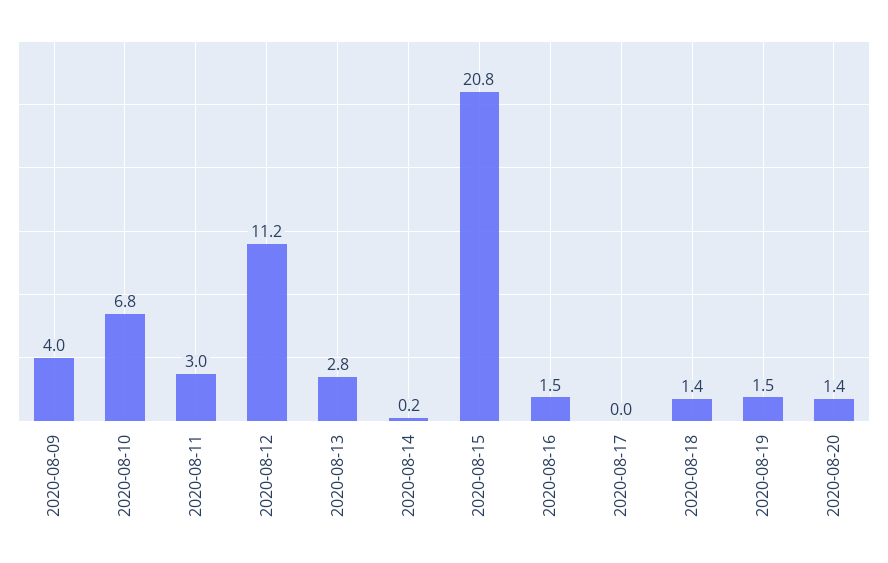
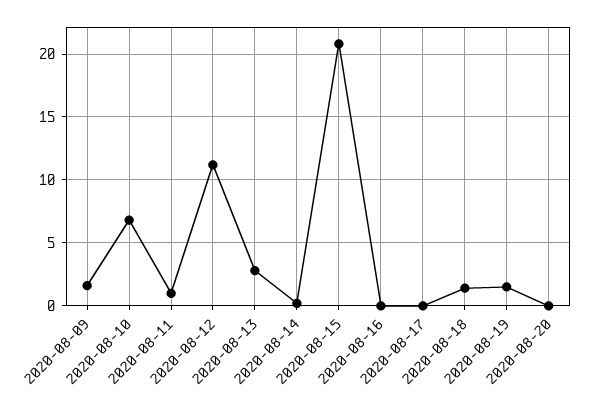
2020-08-09: 4 -> 1.5
2020-08-11: 3 -> 1
2020-08-16: 1.5 -> 0
2020-08-20: 1.4 -> 0

